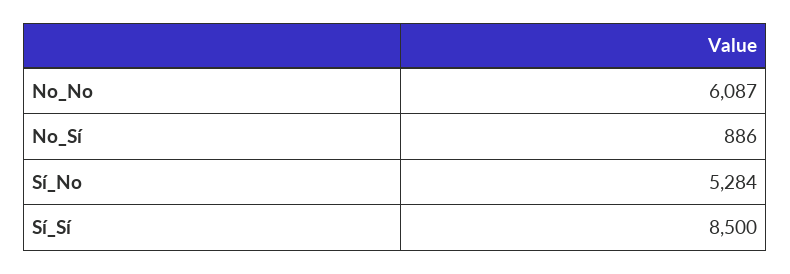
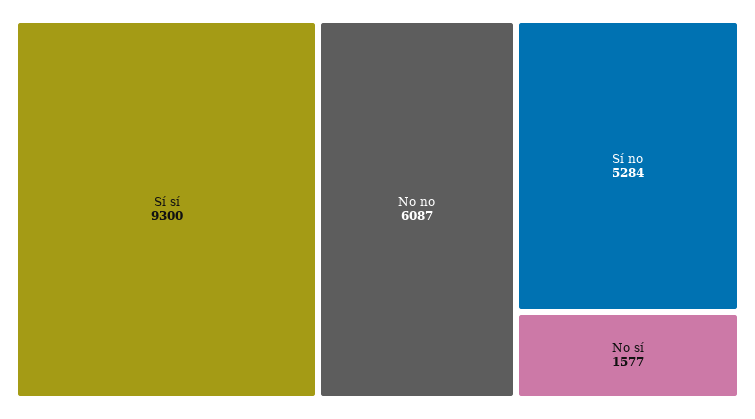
No_Sí: 886 -> 1577
Sí_Sí: 8500 -> 9300

